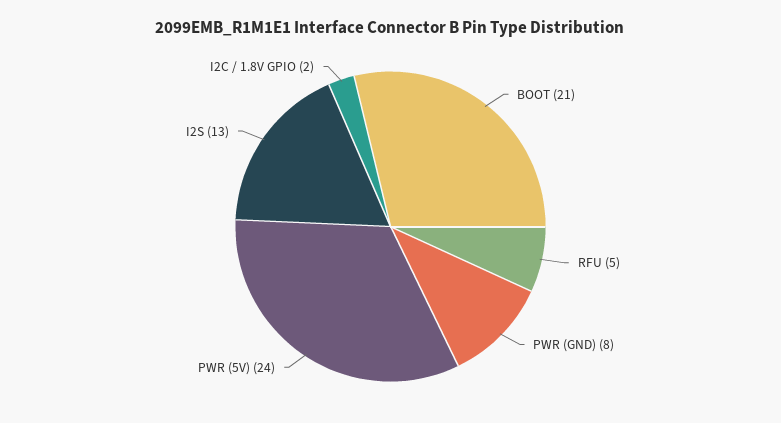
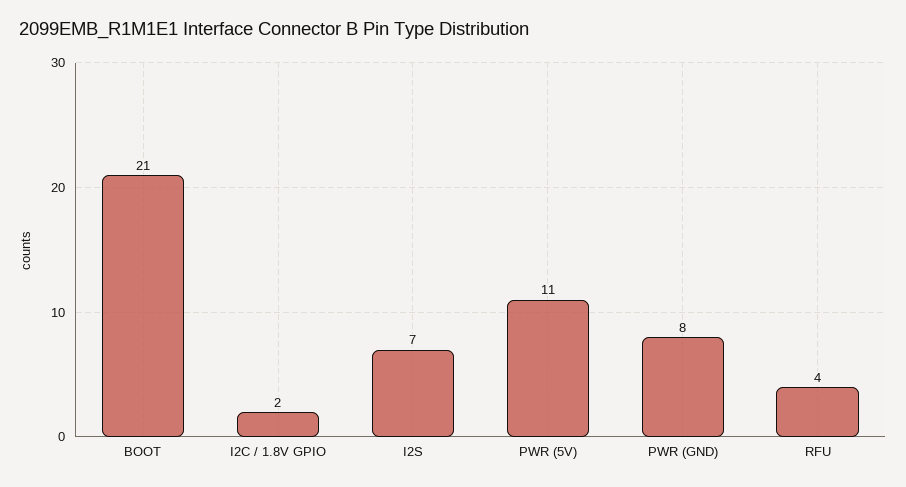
RFU: 5 -> 4
PWR (5V): 24 -> 11
I2S: 13 -> 7

